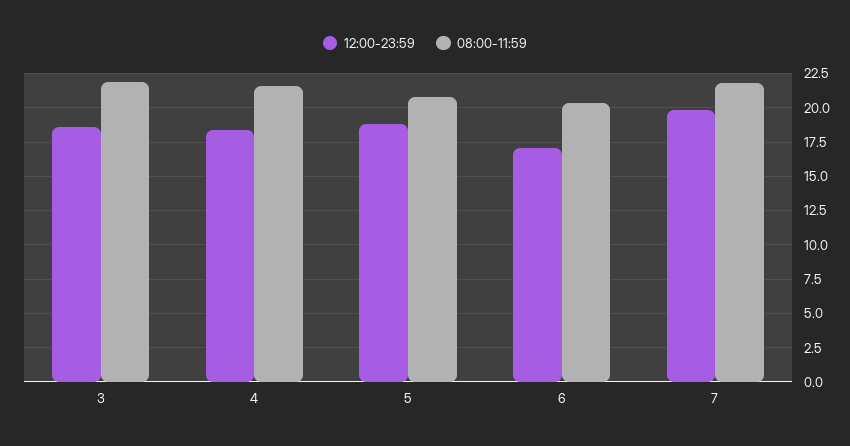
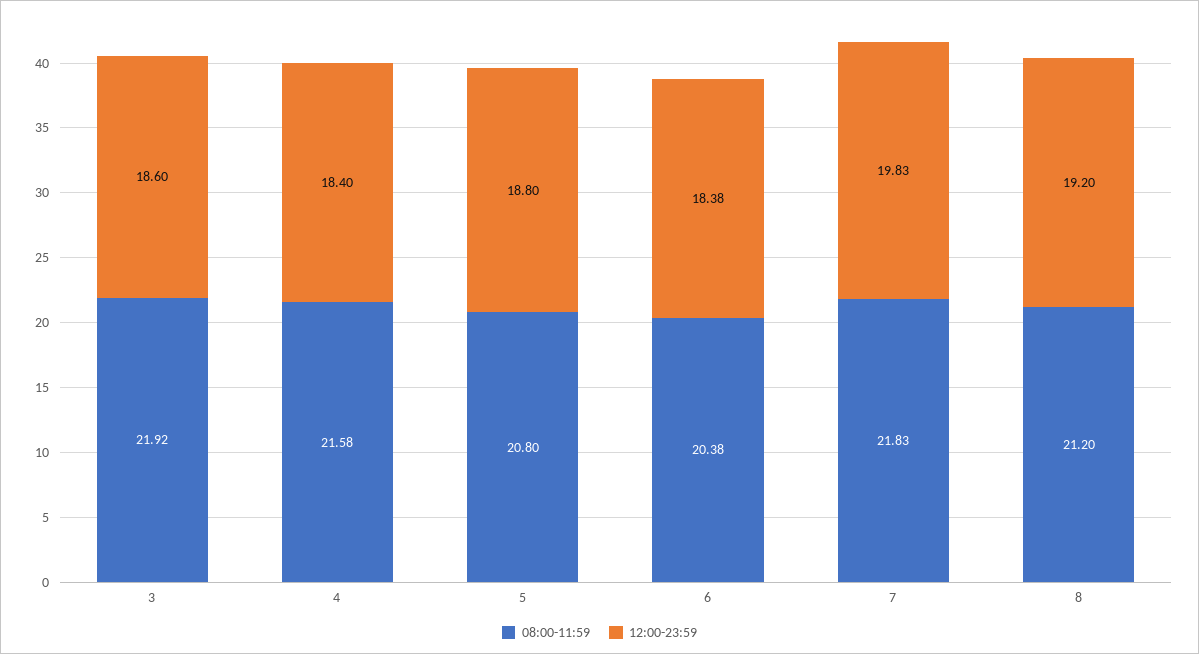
12:00-23:59, 6: 17 -> 18.38
08:00-11:59, 8: none -> 21.2
12:00-23:59, 8: none -> 19.2

